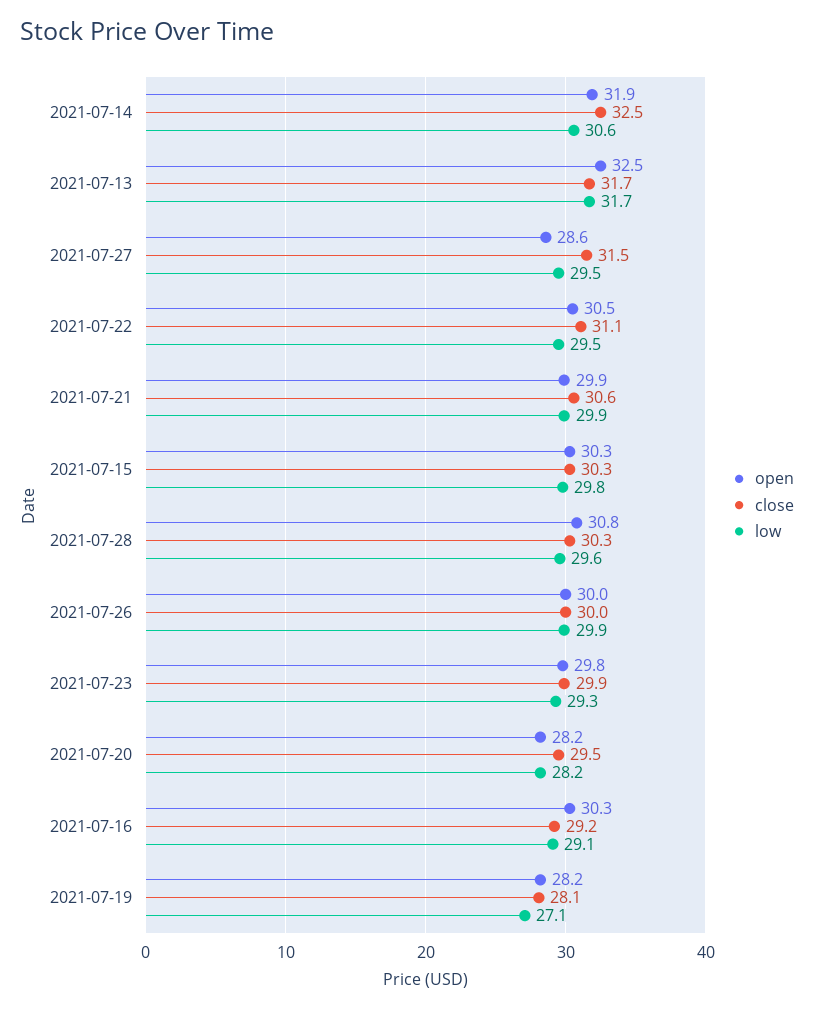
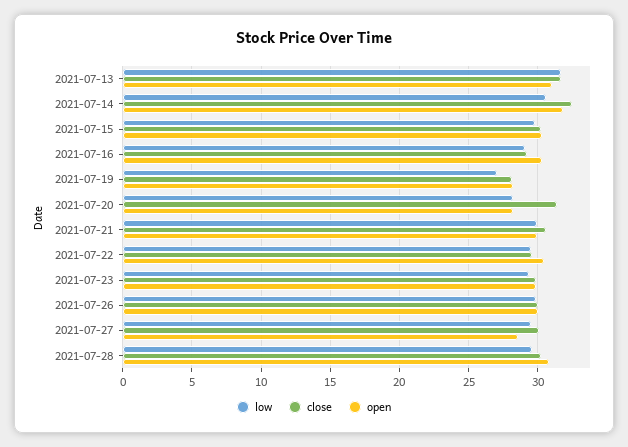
open, 2021-07-13: 32.5 -> 31
close, 2021-07-27: 31.5 -> 30
close, 2021-07-22: 31.1 -> 29.5
close, 2021-07-20: 29.5 -> 31.5

